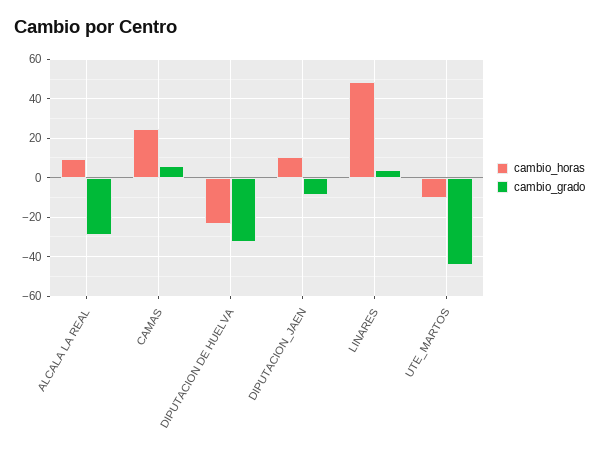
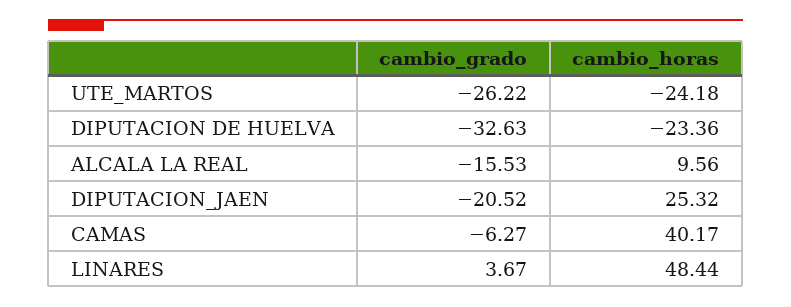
cambio_grado, ALCALA LA REAL: -30 -> -15.53
cambio_horas, CAMAS: 25 -> 40.17
cambio_grado, CAMAS: 5 -> -6.27
cambio_horas, DIPUTACION_JAEN: 10 -> 25.32
cambio_grado, DIPUTACION_JAEN: -10 -> -20.52
cambio_horas, UTE_MARTOS: -10 -> -24.18
cambio_grado, UTE_MARTOS: -45 -> -26.22

